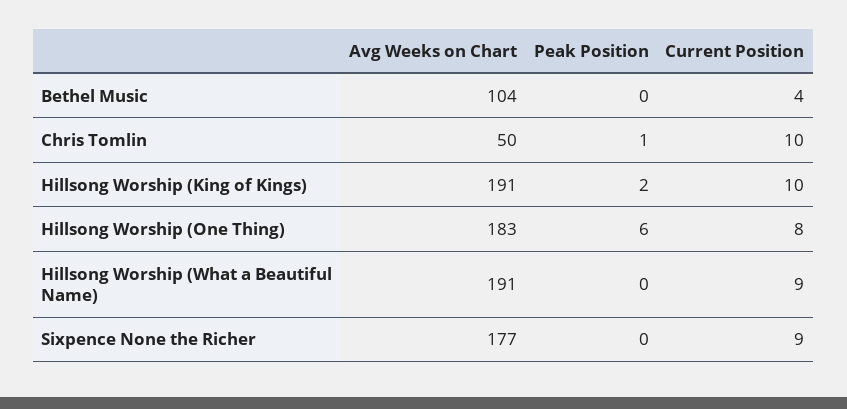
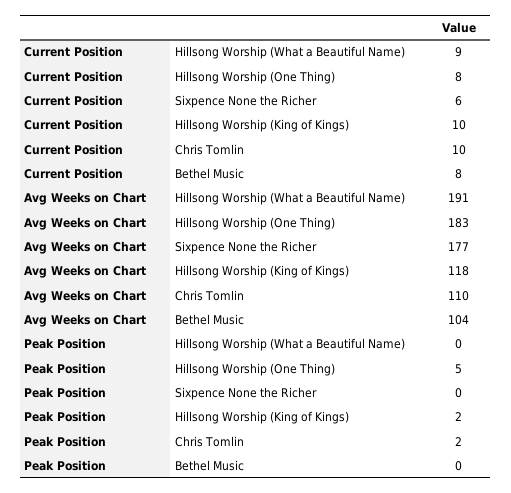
Current Position, Bethel Music: 4 -> 8
Avg Weeks on Chart, Chris Tomlin: 50 -> 110
Peak Position, Chris Tomlin: 1 -> 2
Avg Weeks on Chart, Hillsong Worship (King of Kings): 191 -> 118
Peak Position, Hillsong Worship (One Thing): 6 -> 5
Current Position, Sixpence None the Richer: 9 -> 6

